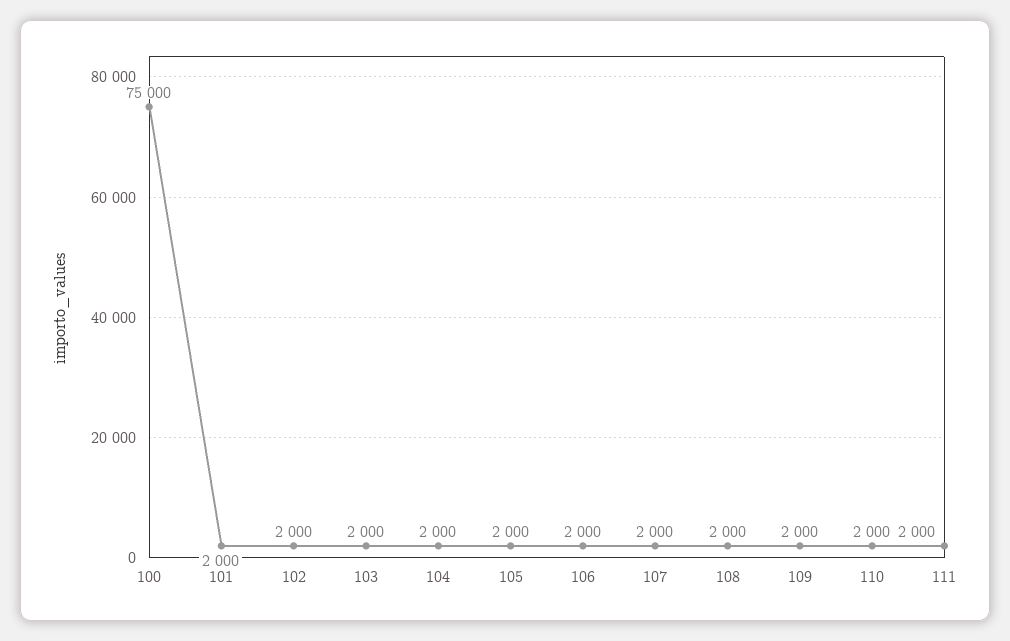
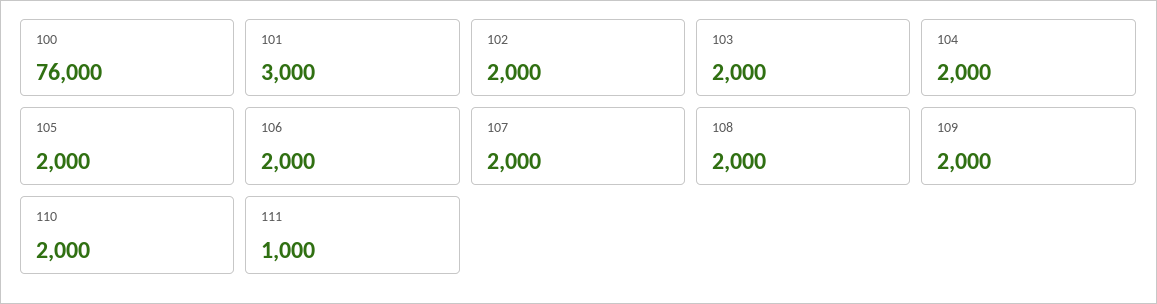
100: 75000 -> 76000
101: 2000 -> 3000
111: 2000 -> 1000

